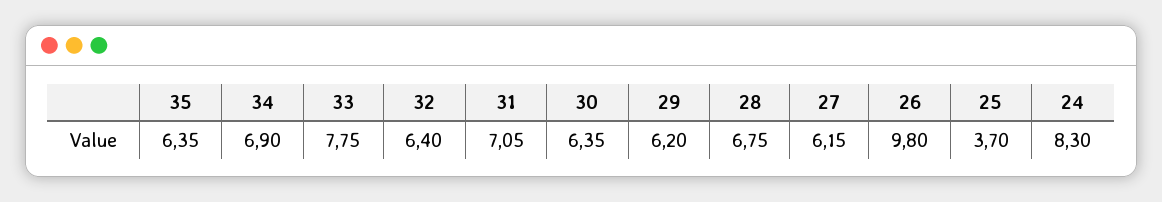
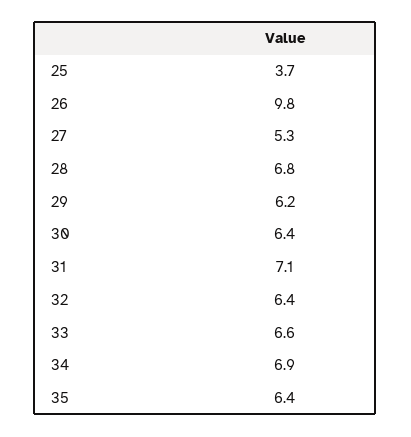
33: 7.75 -> 6.6
27: 6.15 -> 5.3
24: 8.3 -> none

